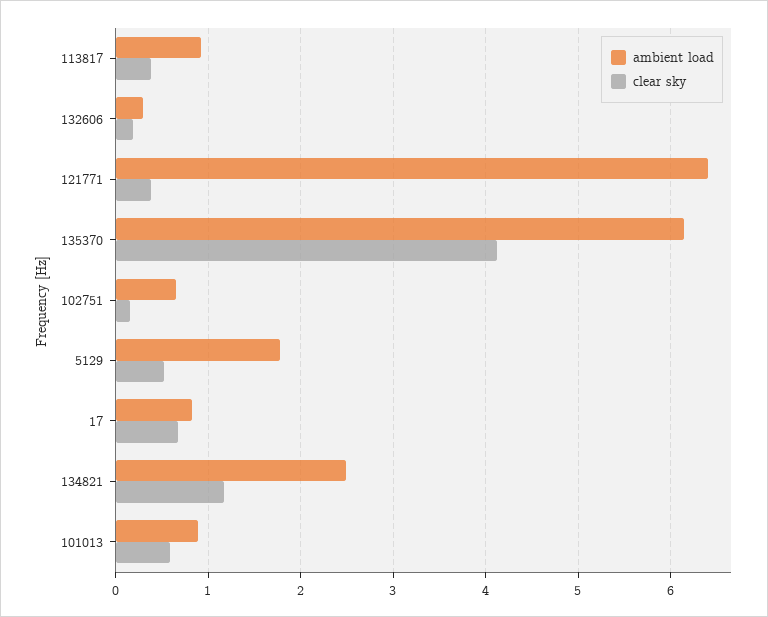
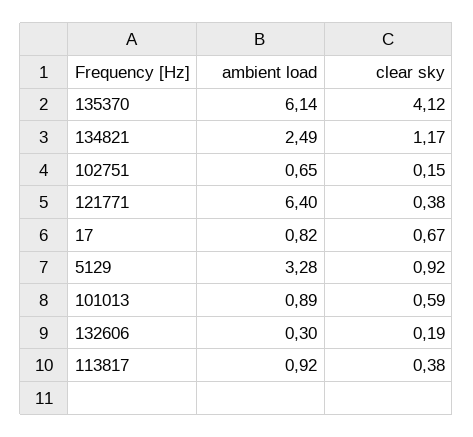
ambient load, 5129: 1.8 -> 3.28
clear sky, 5129: 0.5 -> 0.92

